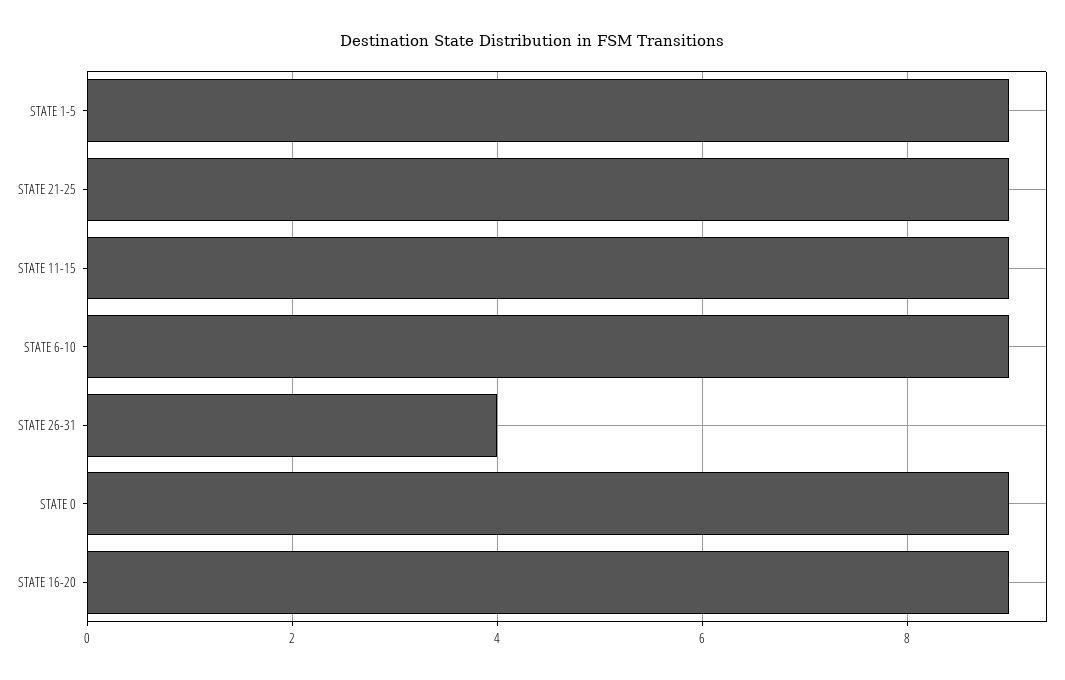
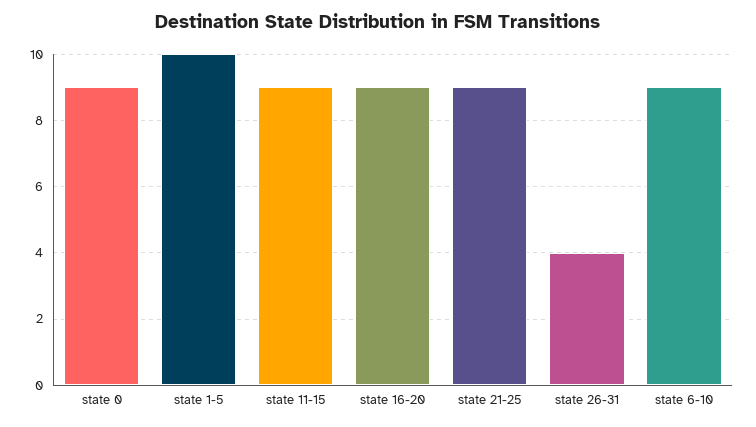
STATE 1-5: 9 -> 10

